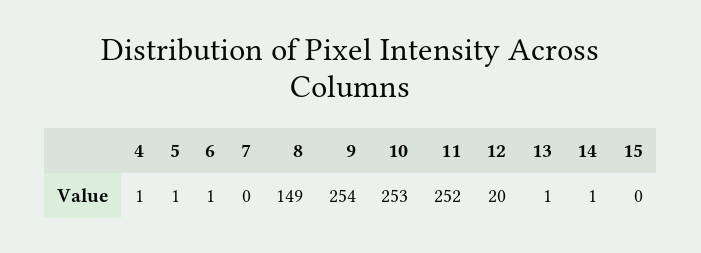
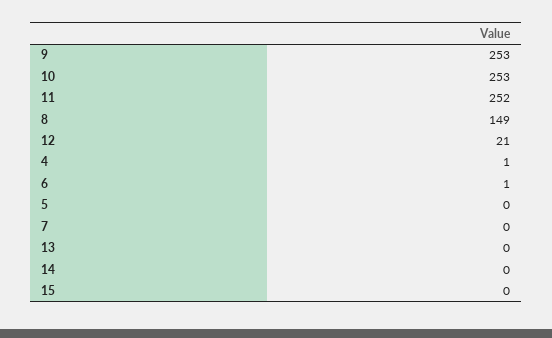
5: 1 -> 0
9: 254 -> 253
12: 20 -> 21
13: 1 -> 0
14: 1 -> 0

